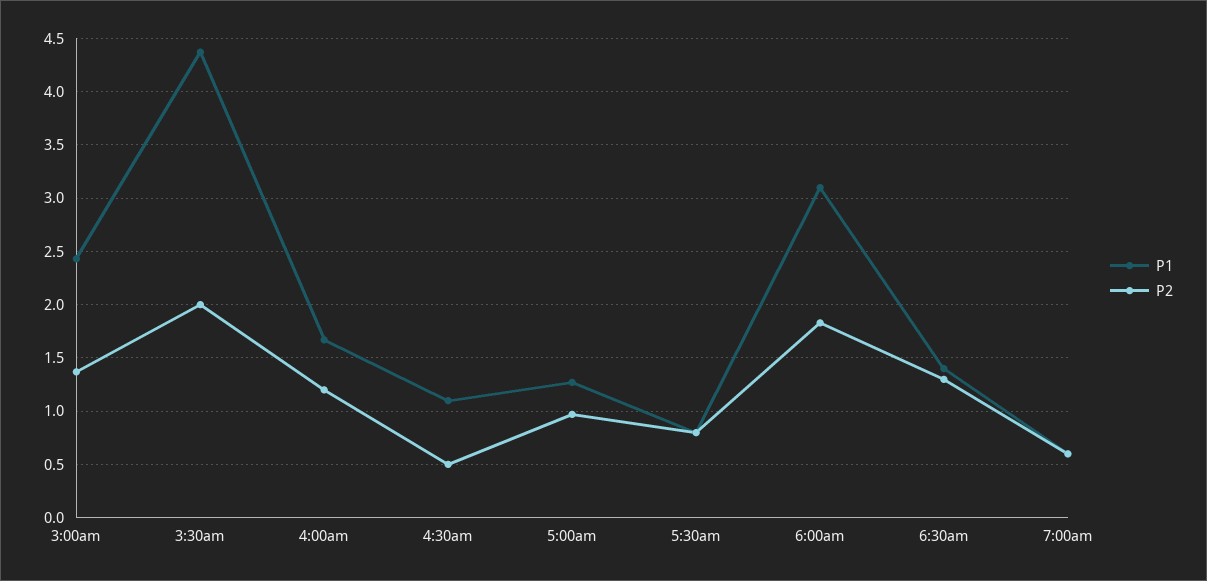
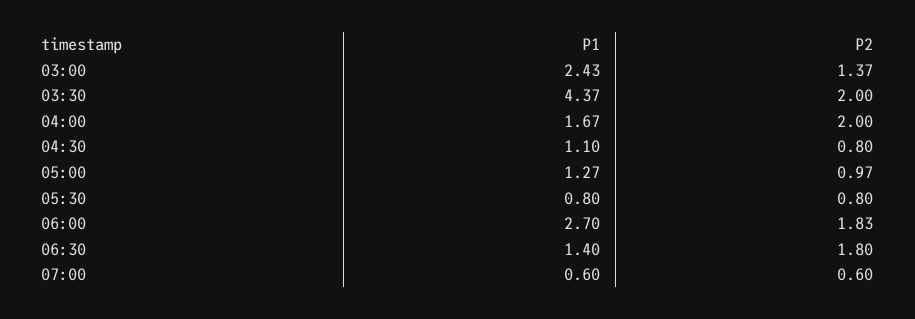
P2, 4:00am: 1.2 -> 2
P2, 4:30am: 0.5 -> 0.8
P1, 6:00am: 3.1 -> 2.7
P2, 6:30am: 1.3 -> 1.8

